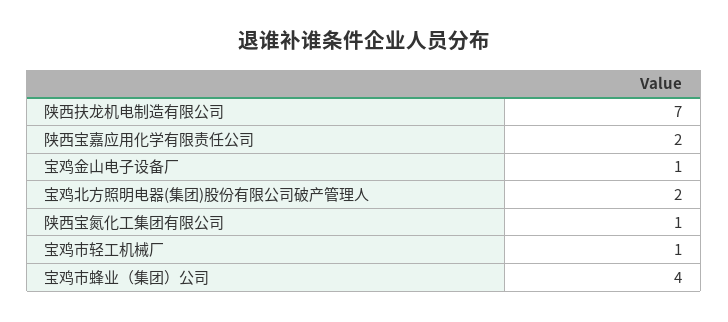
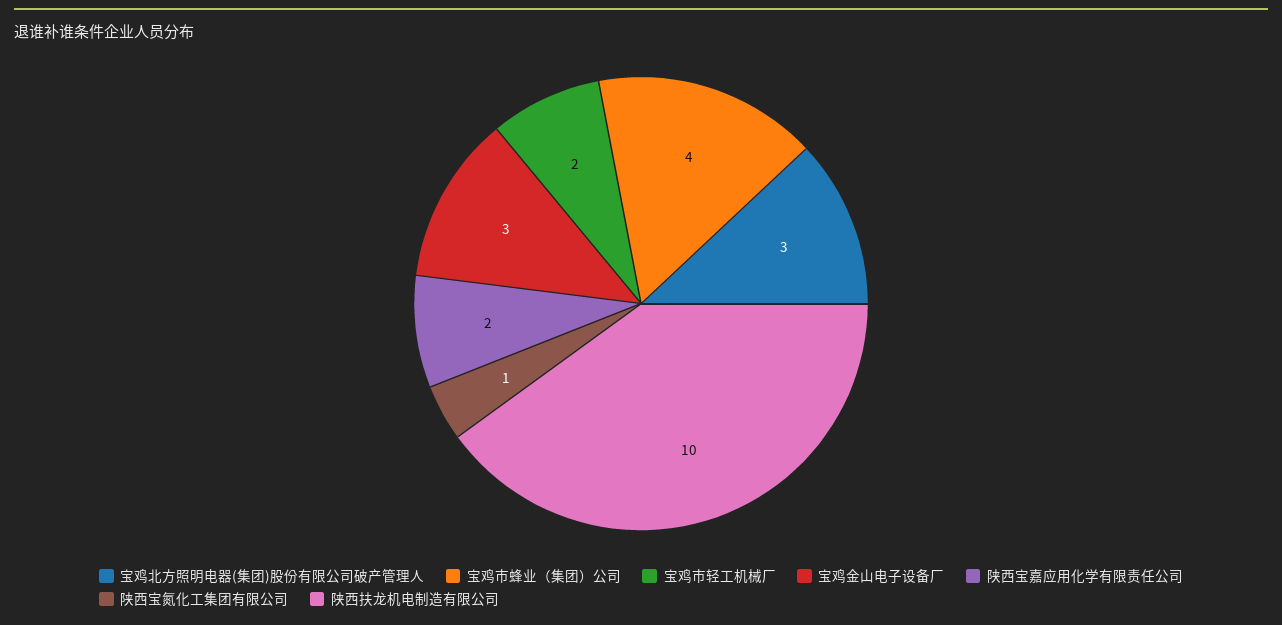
陕西扶龙机电制造有限公司: 7 -> 10
宝鸡金山电子设备厂: 1 -> 3
宝鸡北方照明电器(集团)股份有限公司破产管理人: 2 -> 3
宝鸡市轻工机械厂: 1 -> 2

